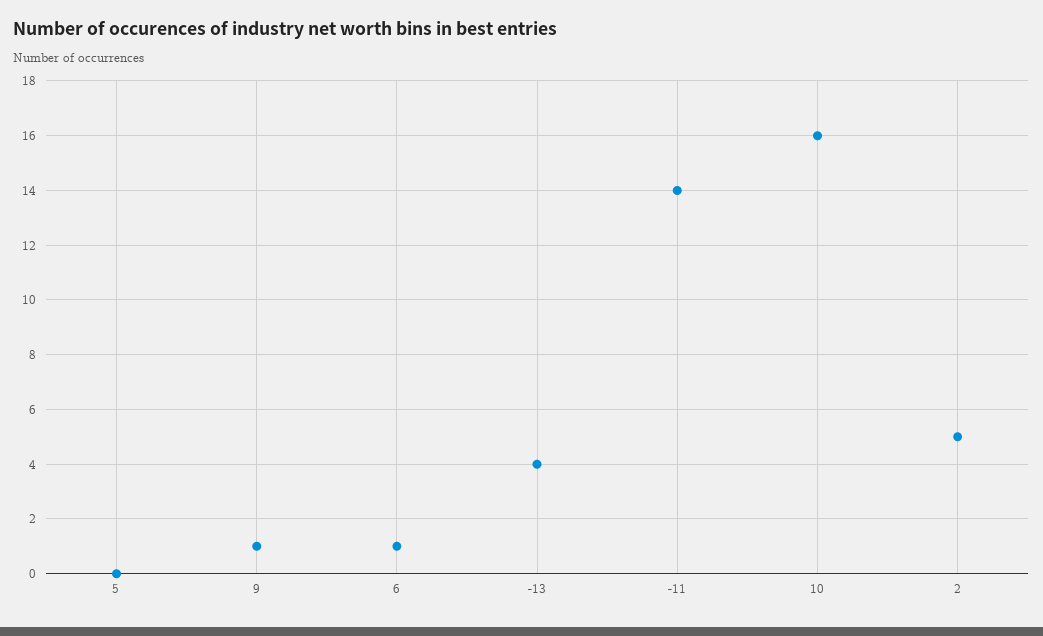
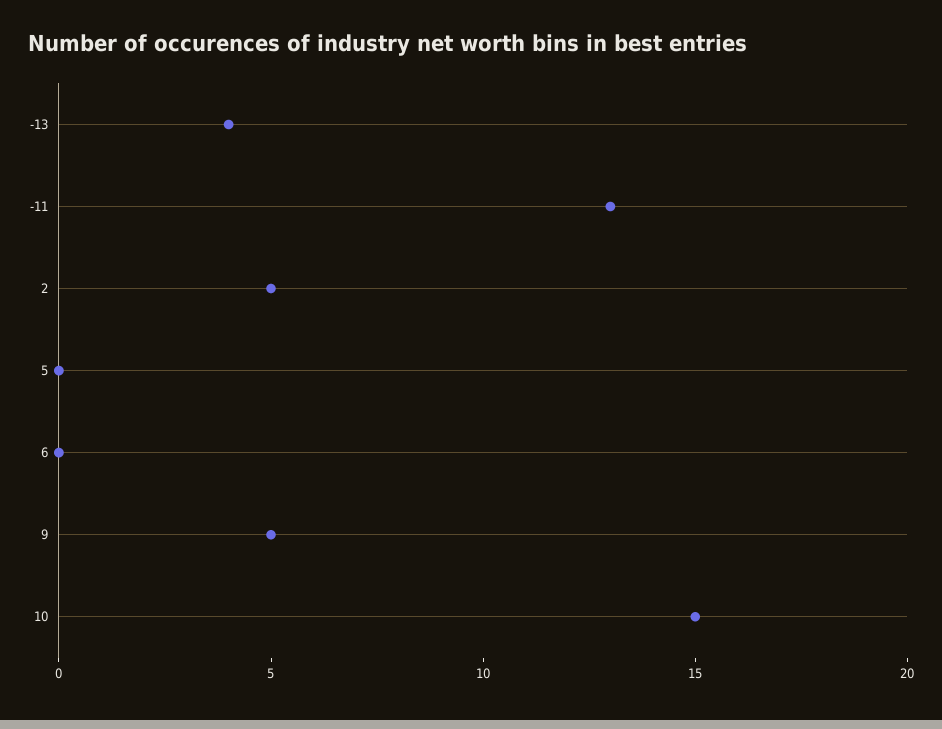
9: 1 -> 5
6: 1 -> 0
-11: 14 -> 13
10: 16 -> 15

